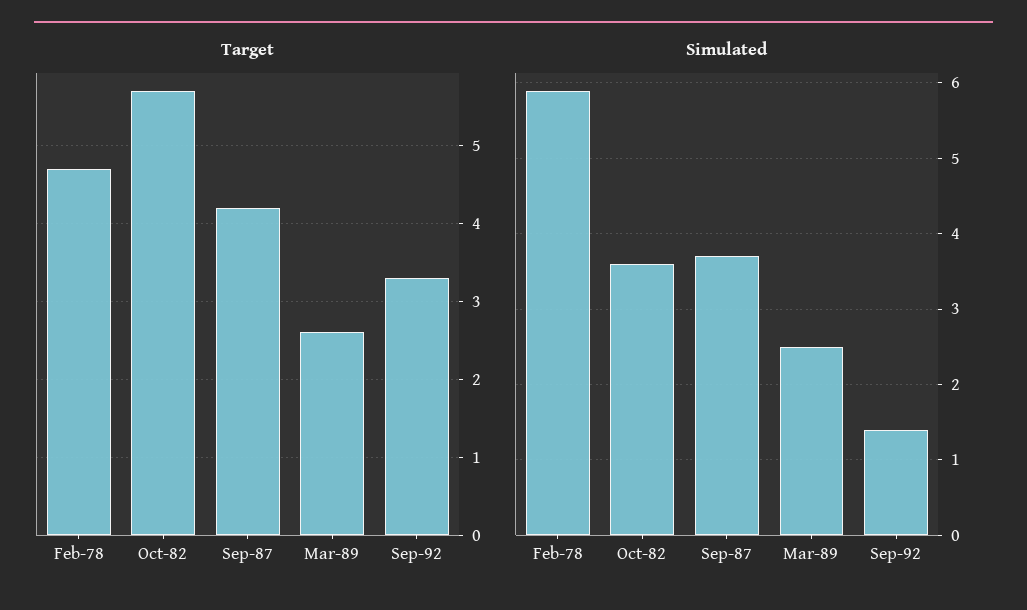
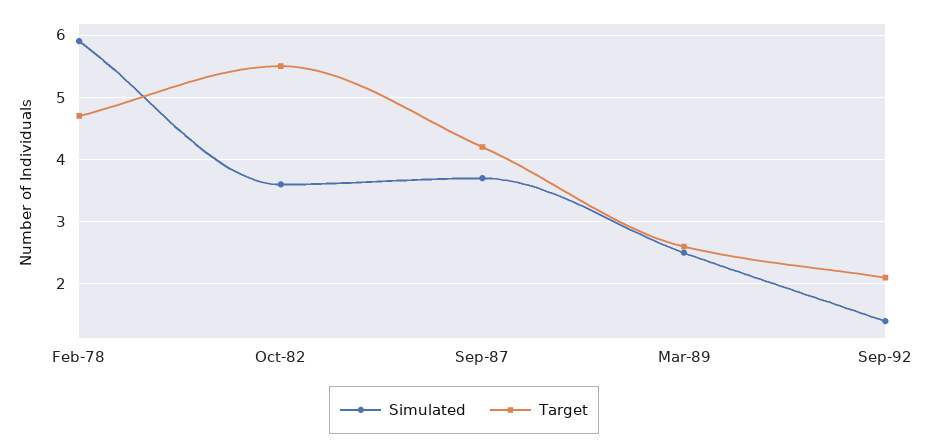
Target, Oct-82: 5.7 -> 5.5
Target, Sep-92: 3.3 -> 2.1

